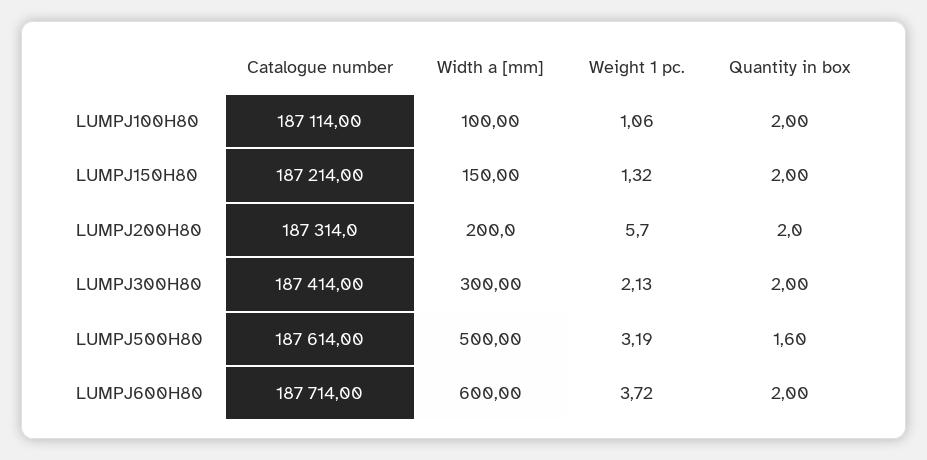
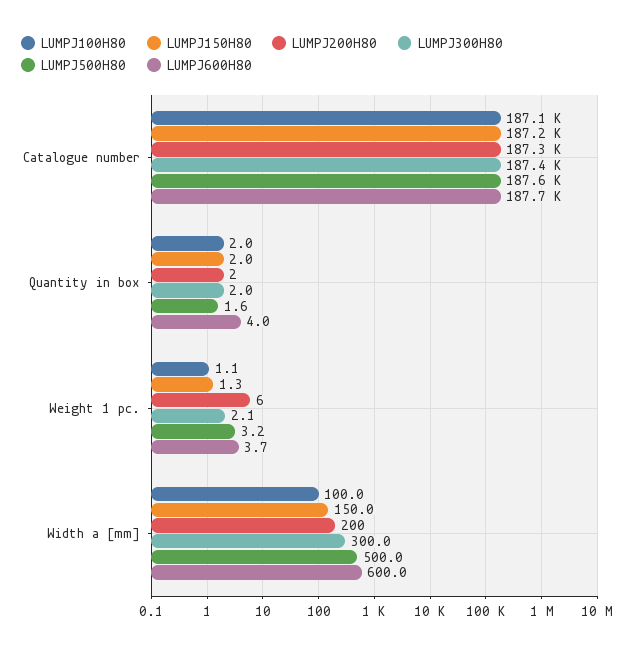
LUMPJ600H80, Quantity in box: 2 -> 4

